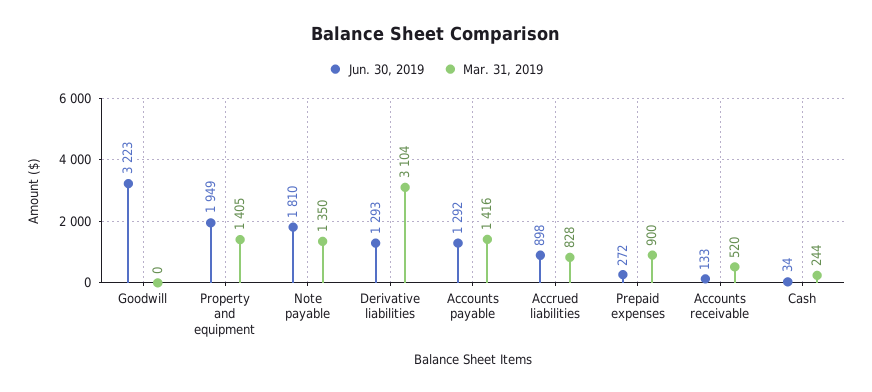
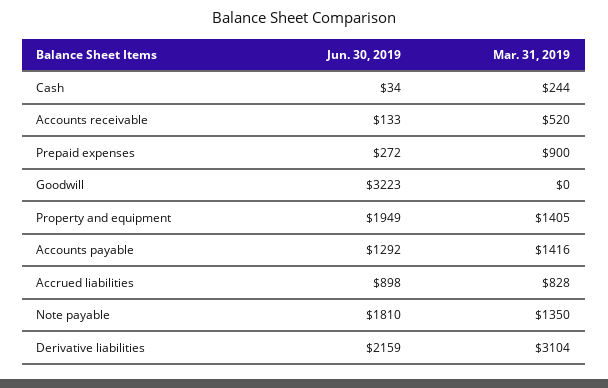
Jun. 30, 2019, Derivative liabilities: 1293 -> 2159

